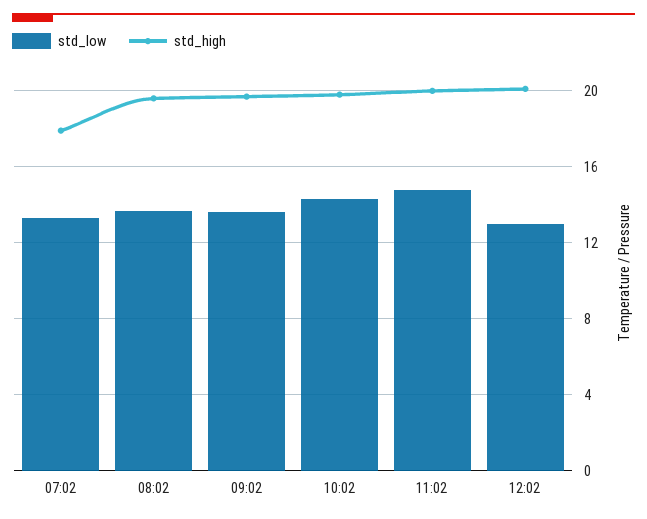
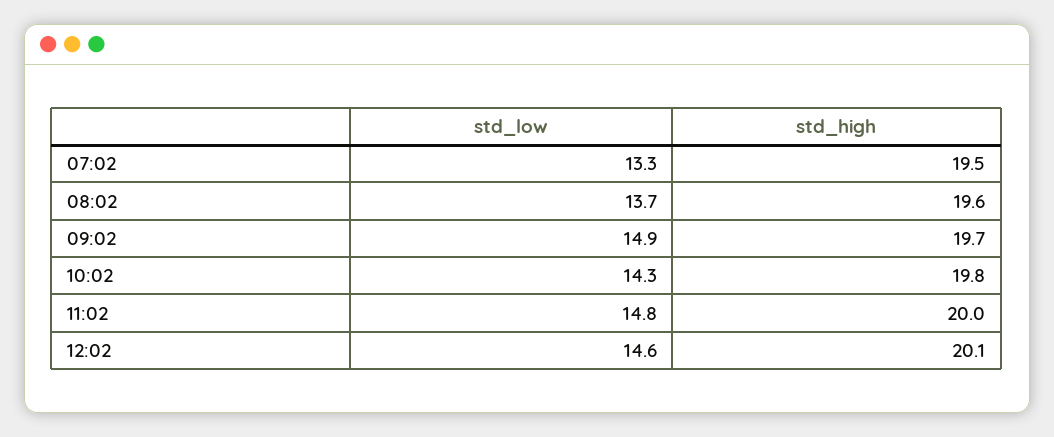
std_high, 07:02: 18 -> 19.5
std_low, 09:02: 13.5 -> 14.9
std_low, 12:02: 13 -> 14.6

